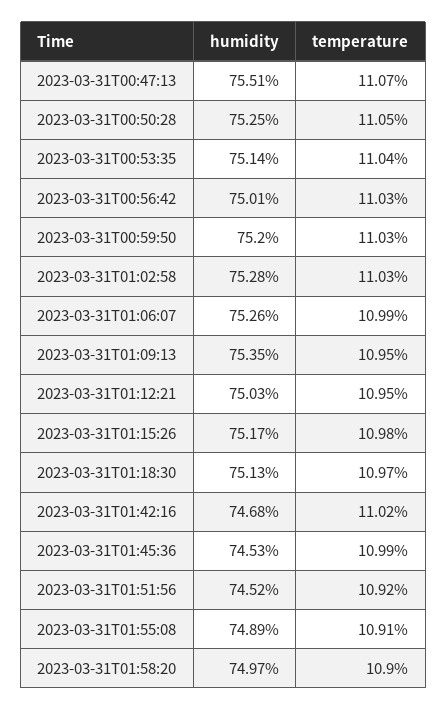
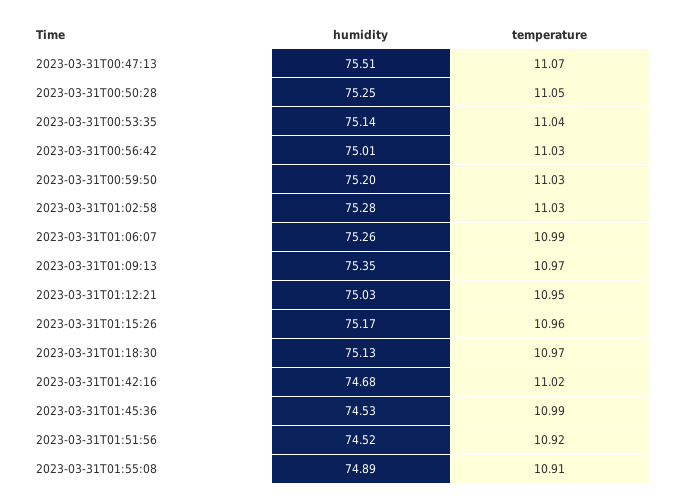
temperature, 2023-03-31T01:09:13: 10.95 -> 10.97
temperature, 2023-03-31T01:15:26: 10.98 -> 10.96
humidity, 2023-03-31T01:58:20: 74.97 -> none
temperature, 2023-03-31T01:58:20: 10.9 -> none

